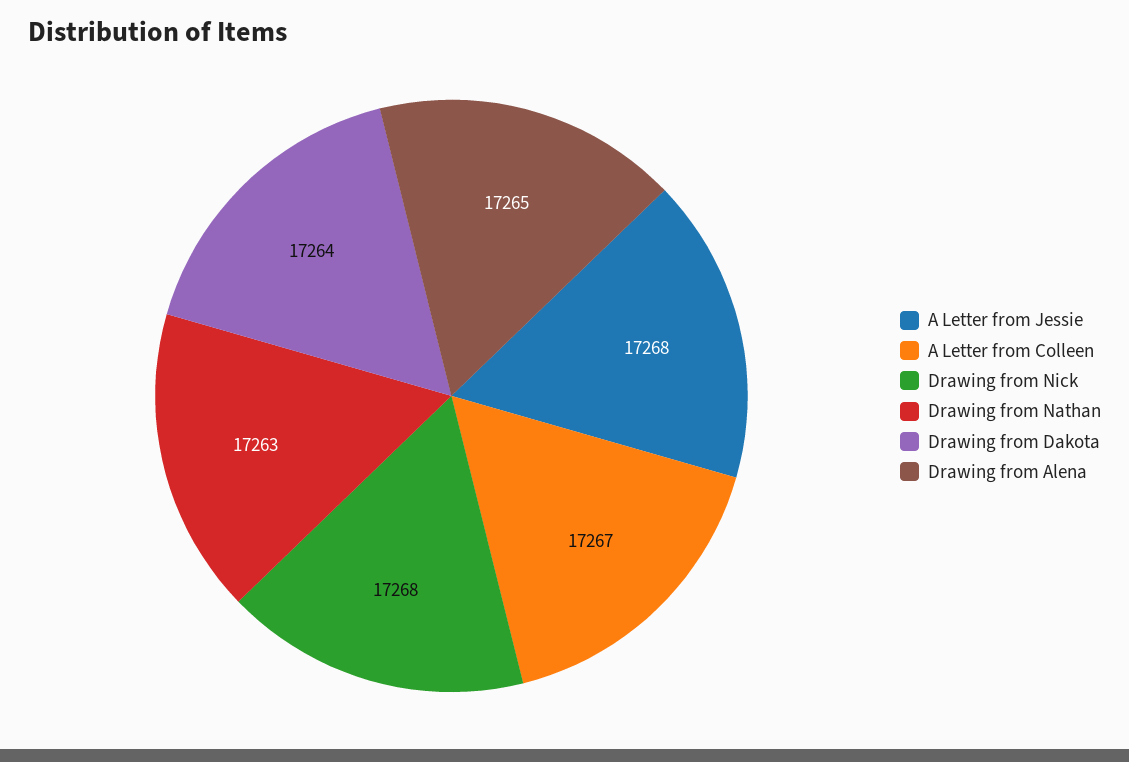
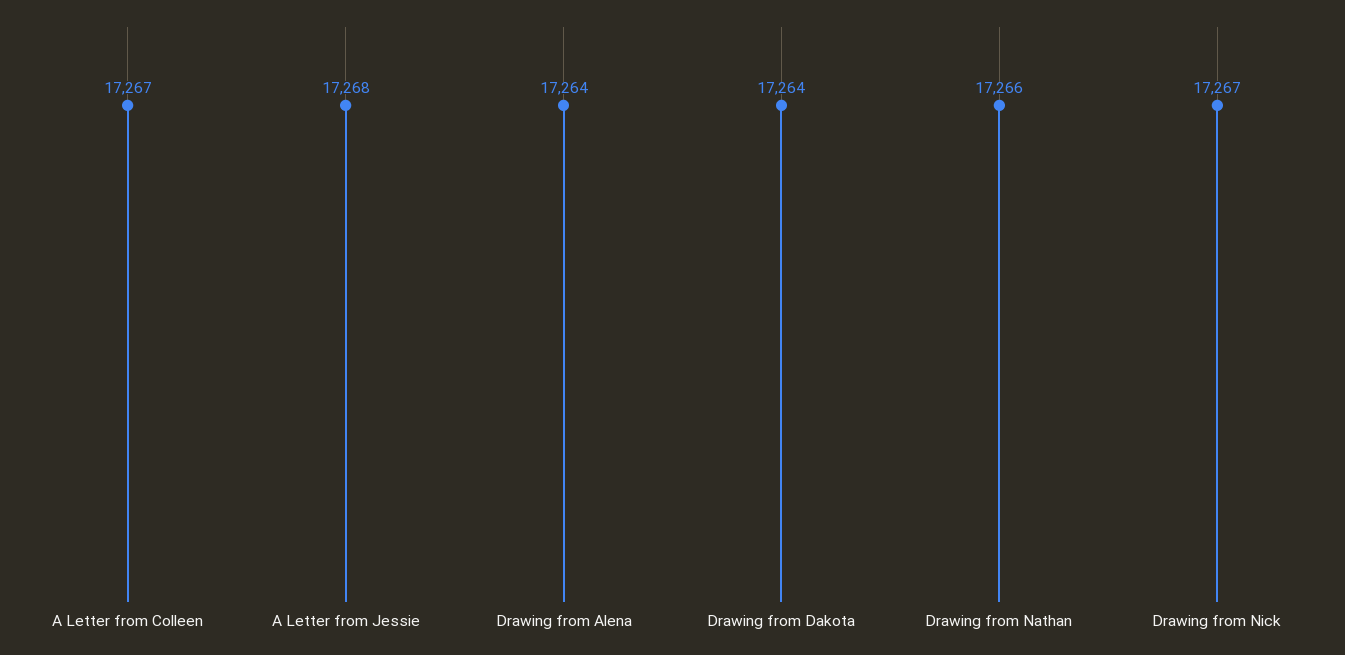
Drawing from Nick: 17268 -> 17267
Drawing from Nathan: 17263 -> 17266
Drawing from Alena: 17265 -> 17264

